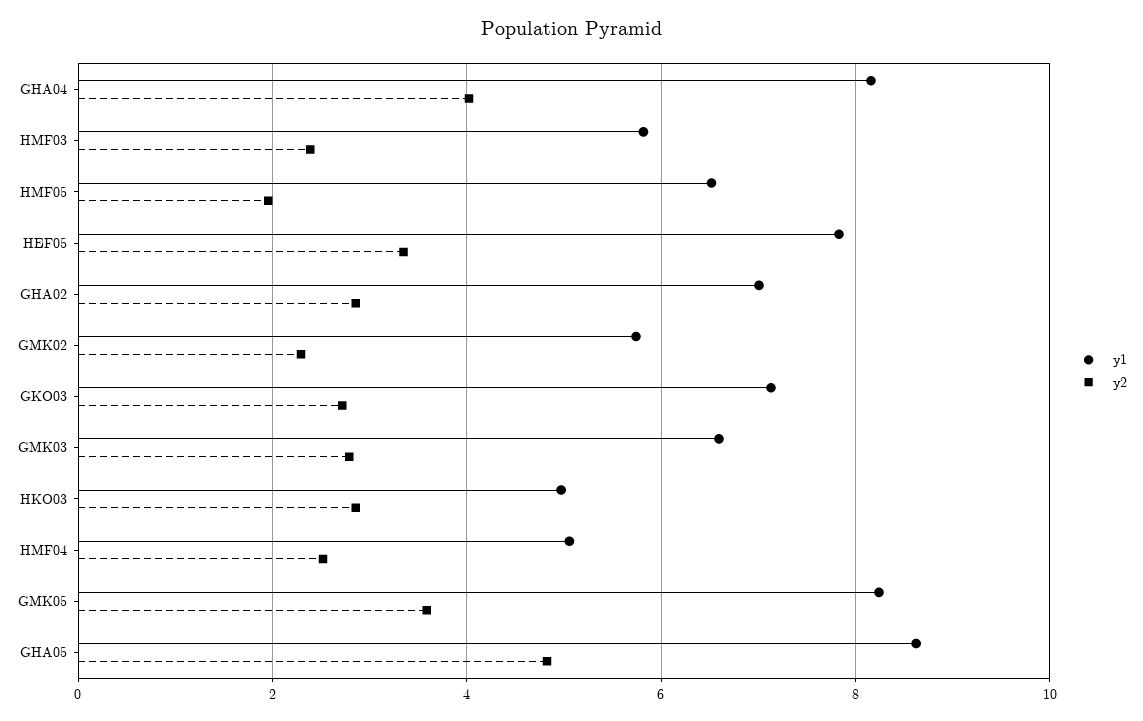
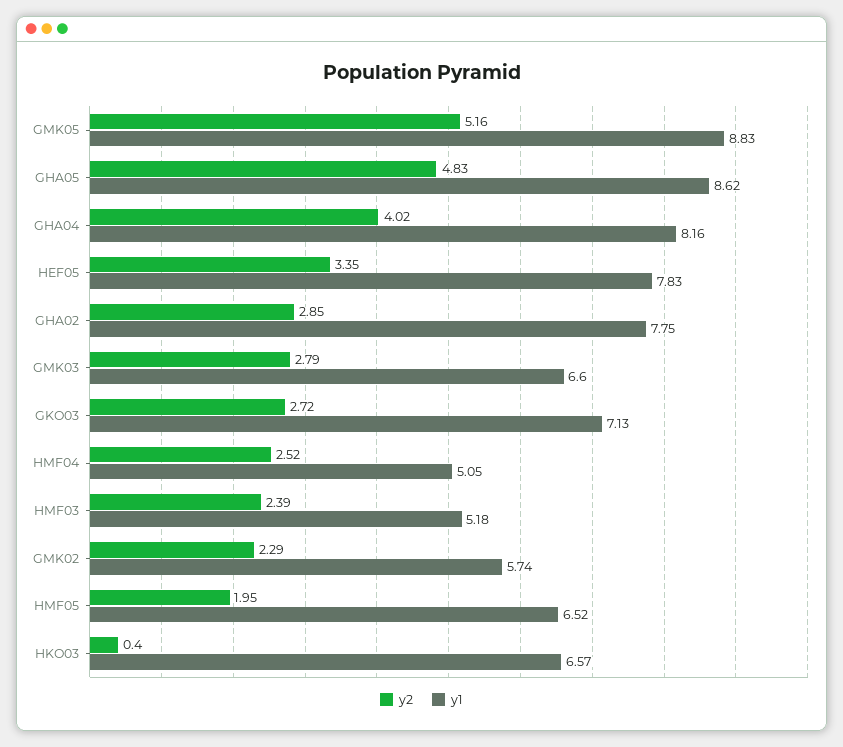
y1, HMF03: 5.8 -> 5.18
y1, GHA02: 7 -> 7.75
y1, HKO03: 5 -> 6.57
y2, HKO03: 2.8 -> 0.4
y1, GMK05: 8.2 -> 8.83
y2, GMK05: 3.6 -> 5.16

